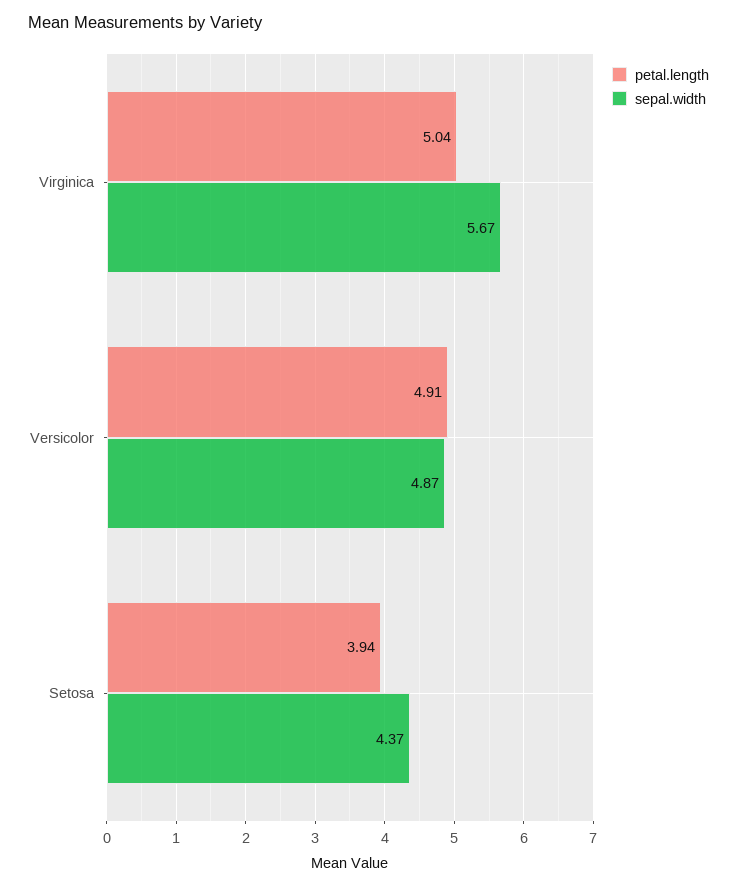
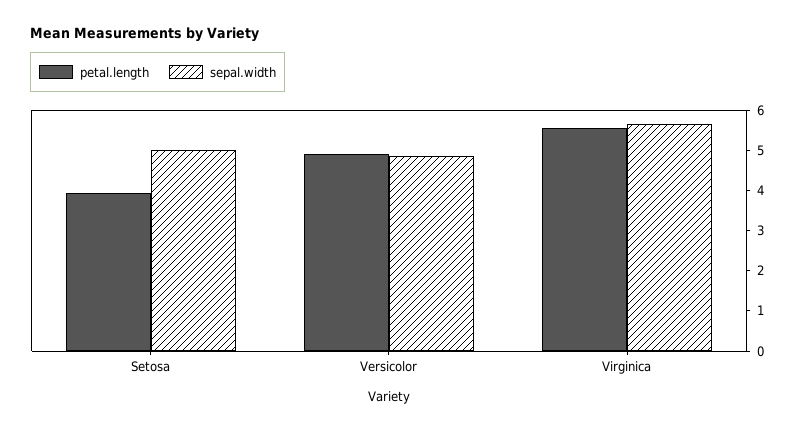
petal.length, Virginica: 5.04 -> 5.6
sepal.width, Setosa: 4.37 -> 5

